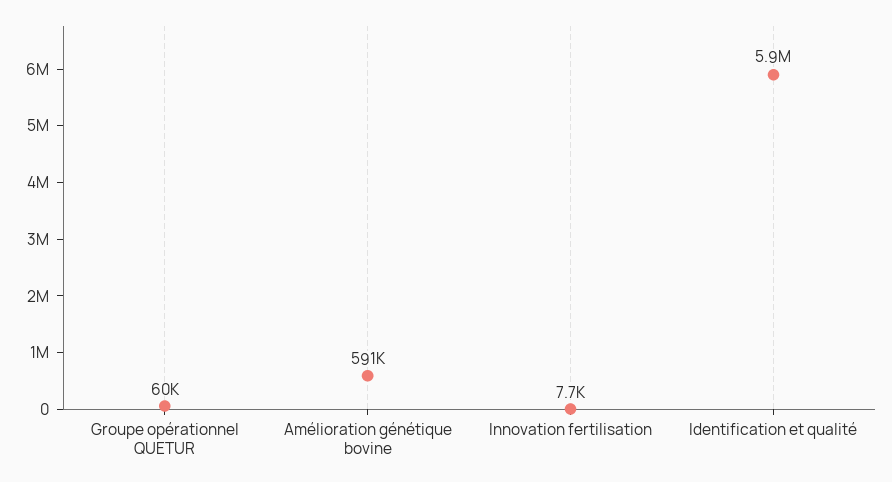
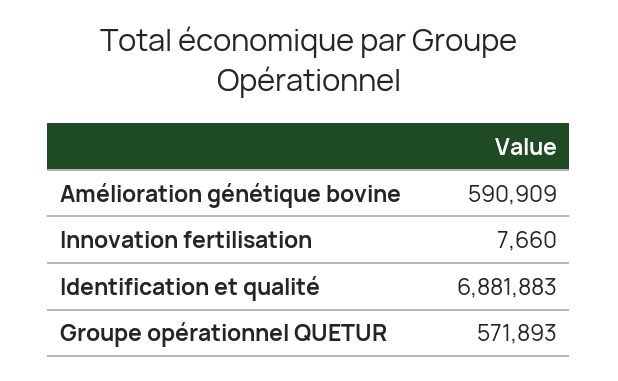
Groupe opérationnel QUETUR: 60000 -> 571893
Identification et qualité: 5900000 -> 6881883

